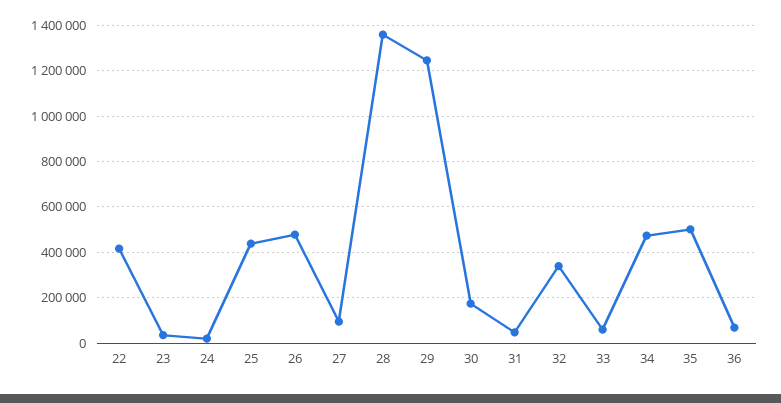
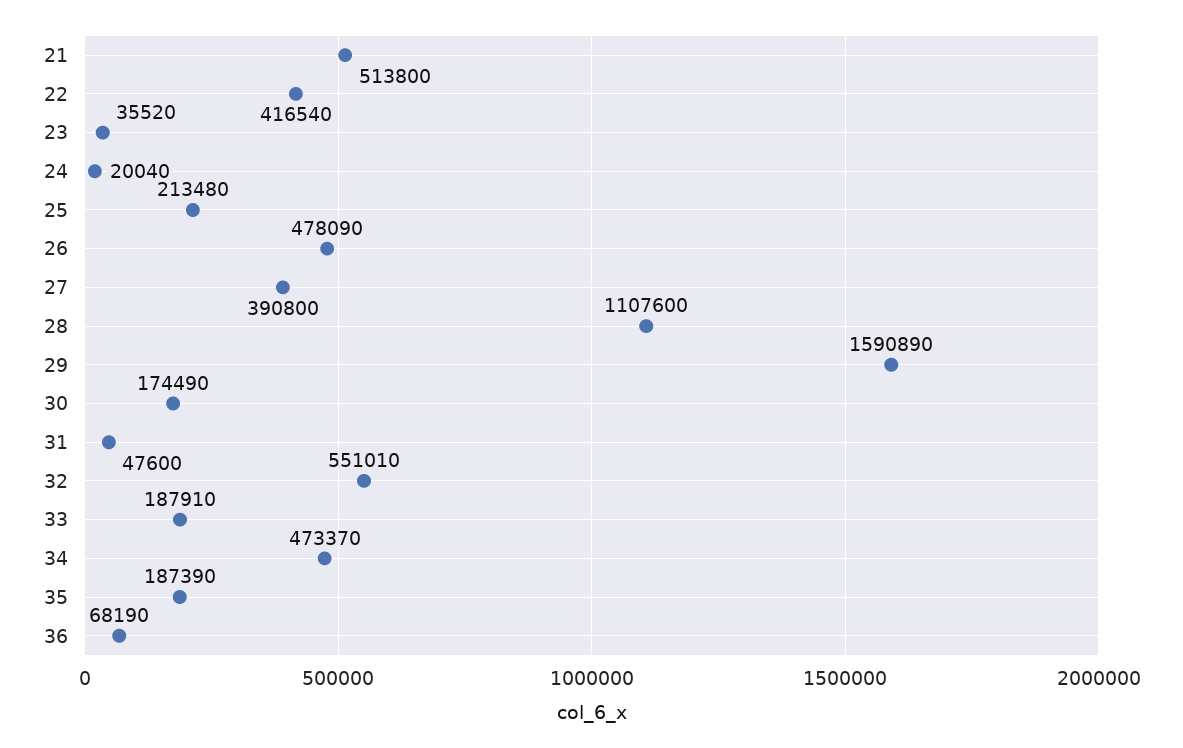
25: 450000 -> 213480
27: 100000 -> 390800
28: 1350000 -> 1107600
29: 1250000 -> 1590890
32: 350000 -> 551010
33: 50000 -> 187910
35: 500000 -> 187390
21: none -> 513800

